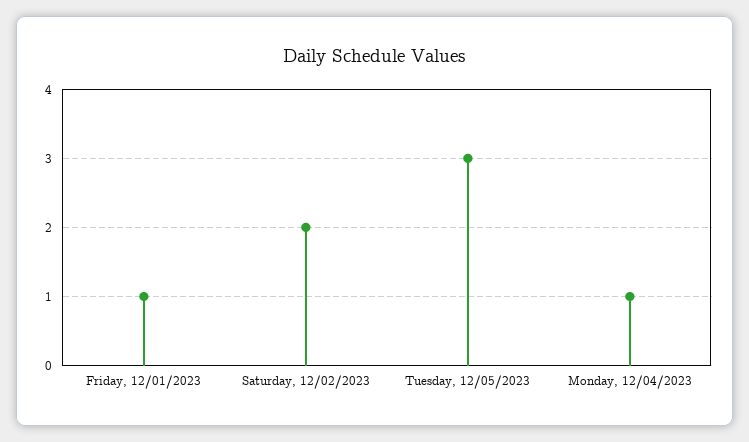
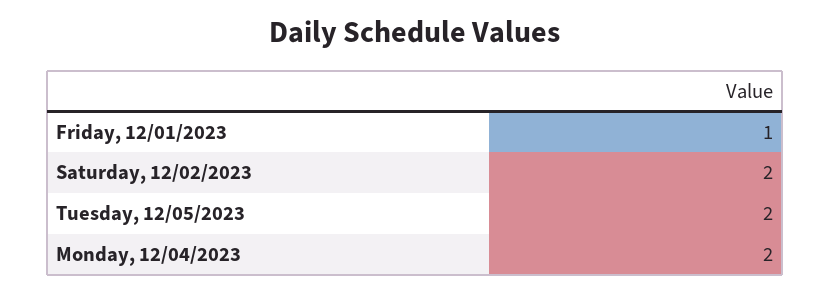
Tuesday, 12/05/2023: 3 -> 2
Monday, 12/04/2023: 1 -> 2

